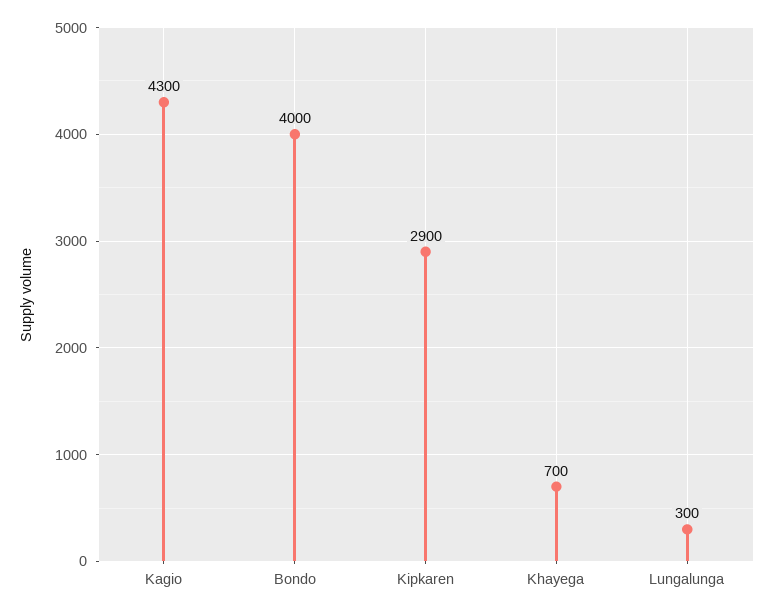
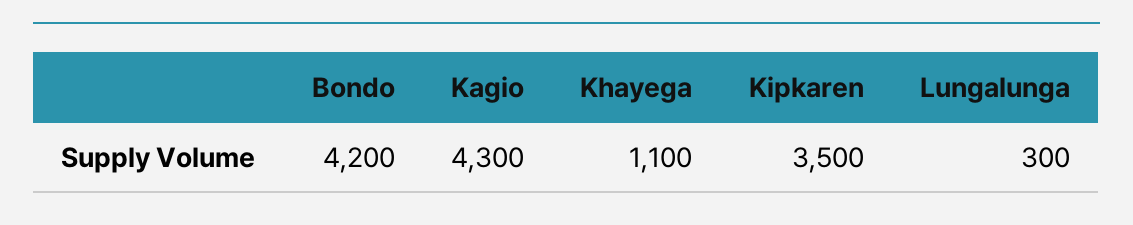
Bondo: 4000 -> 4200
Kipkaren: 2900 -> 3500
Khayega: 700 -> 1100

